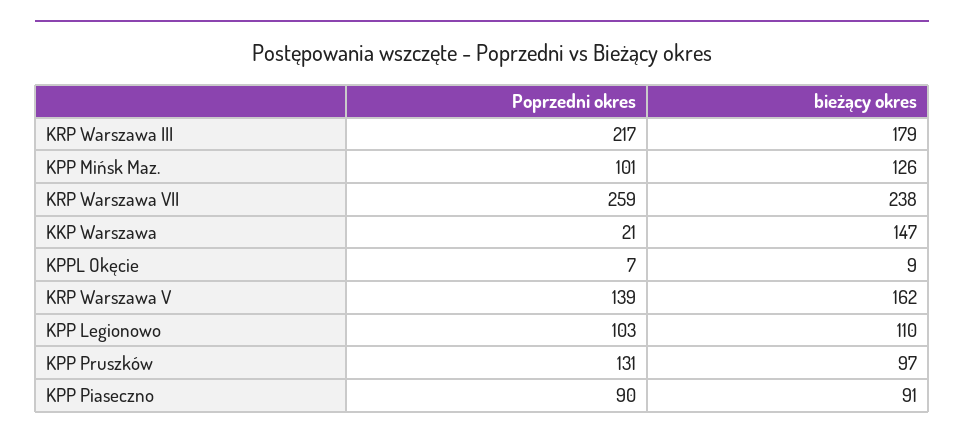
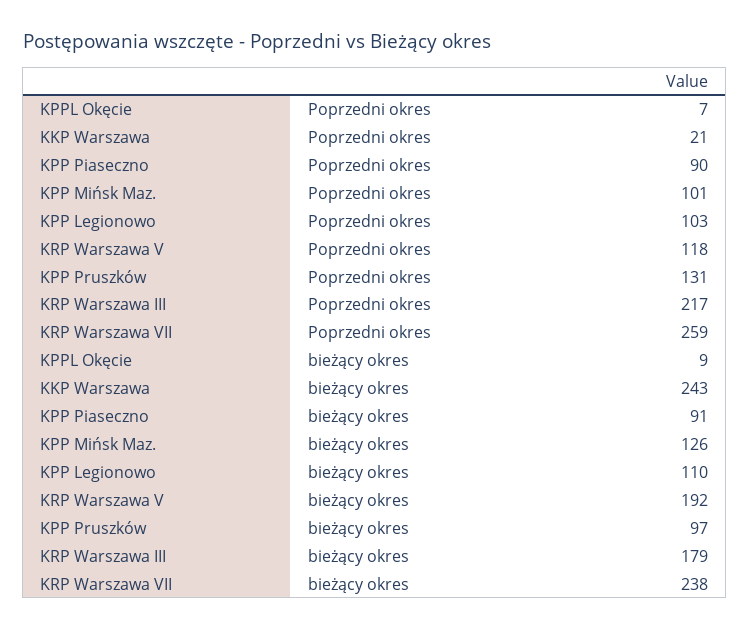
bieżący okres, KKP Warszawa: 147 -> 243
Poprzedni okres, KRP Warszawa V: 139 -> 118
bieżący okres, KRP Warszawa V: 162 -> 192

